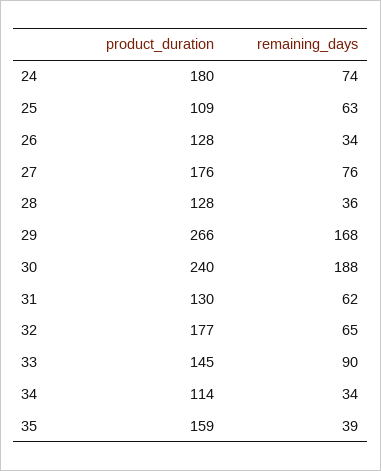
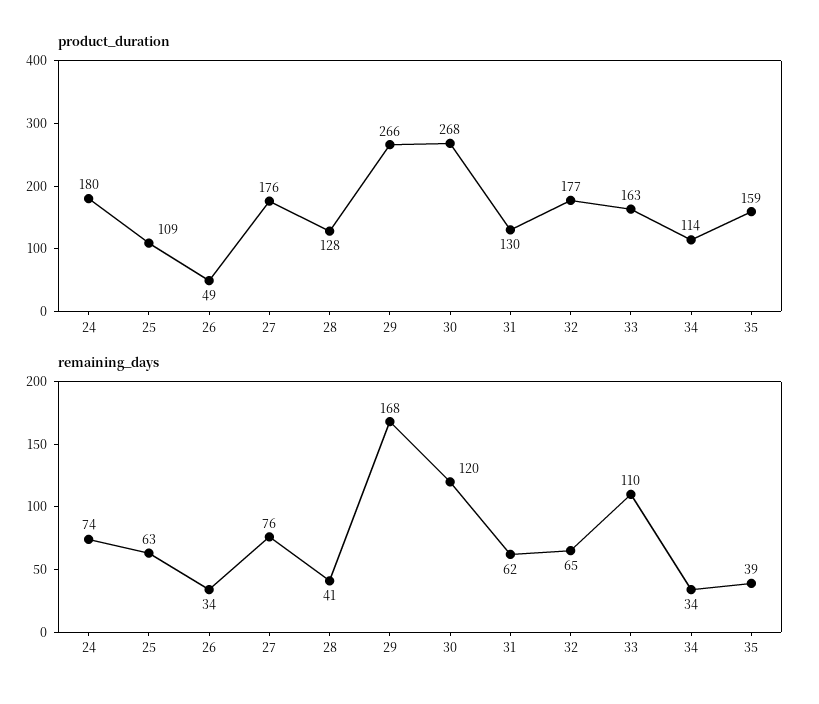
product_duration, 26: 128 -> 49
remaining_days, 28: 36 -> 41
product_duration, 30: 240 -> 268
remaining_days, 30: 188 -> 120
product_duration, 33: 145 -> 163
remaining_days, 33: 90 -> 110

